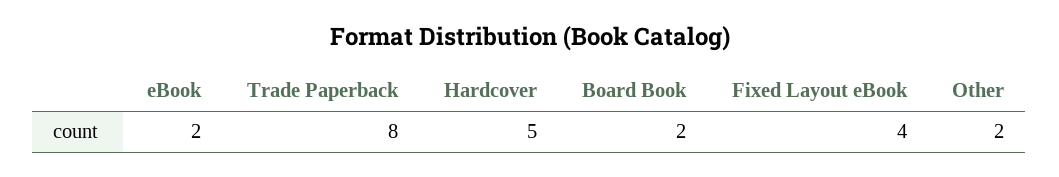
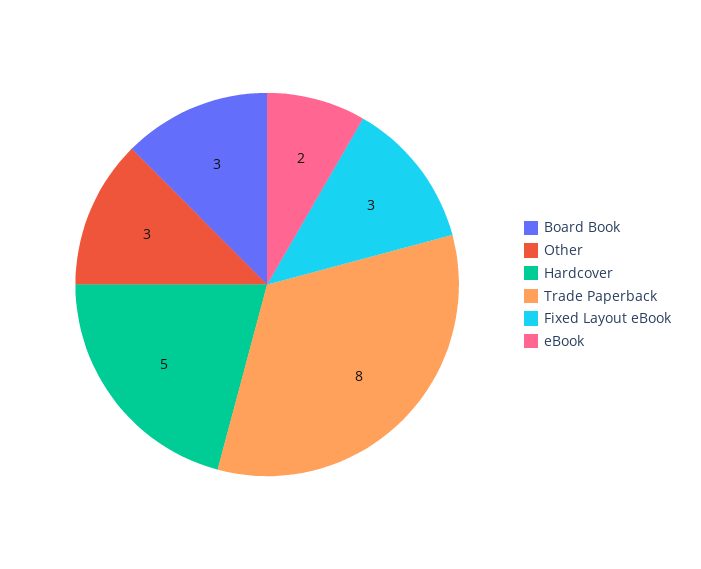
Board Book: 2 -> 3
Fixed Layout eBook: 4 -> 3
Other: 2 -> 3

